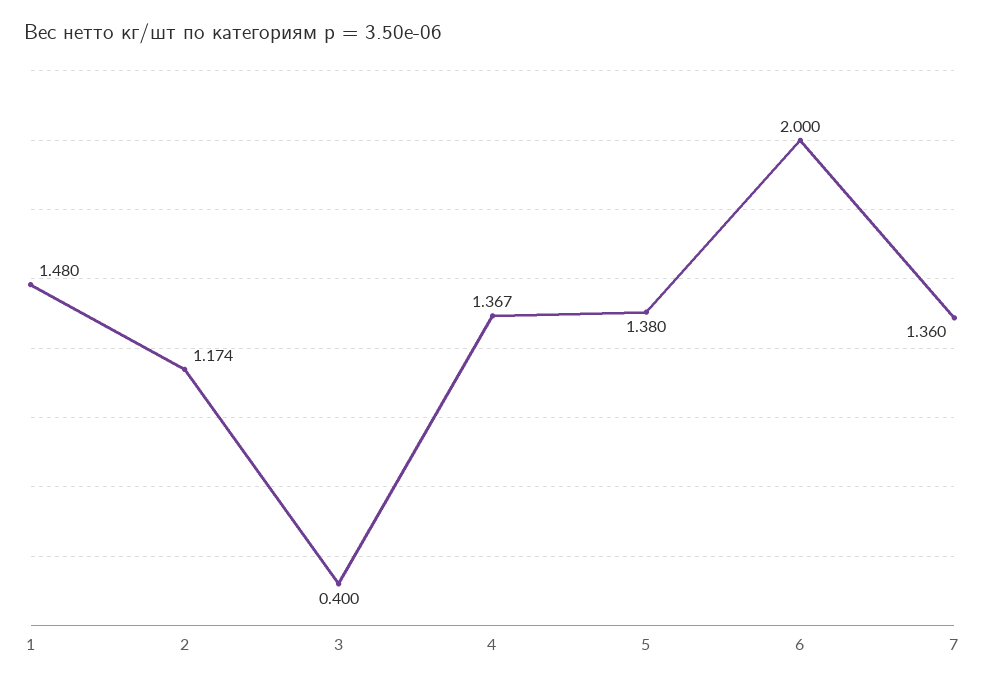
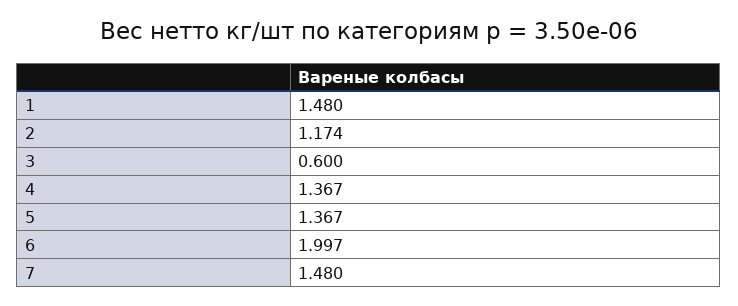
3: 0.4 -> 0.6
5: 1.38 -> 1.367
6: 2 -> 1.997
7: 1.36 -> 1.48

